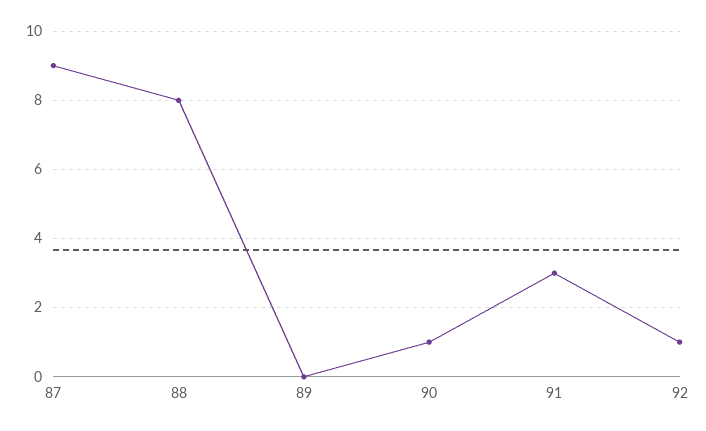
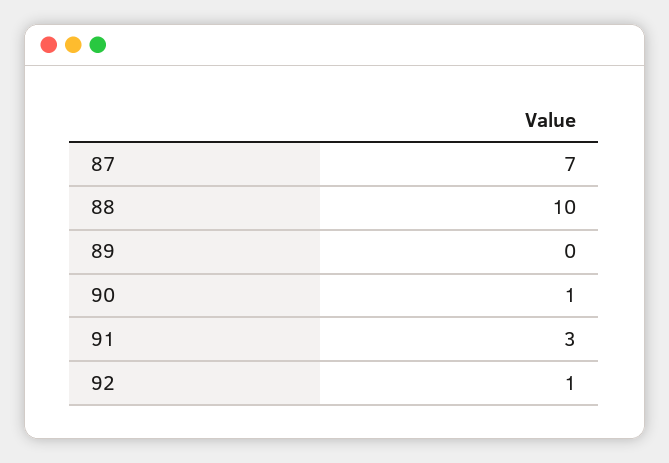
87: 9 -> 7
88: 8 -> 10

